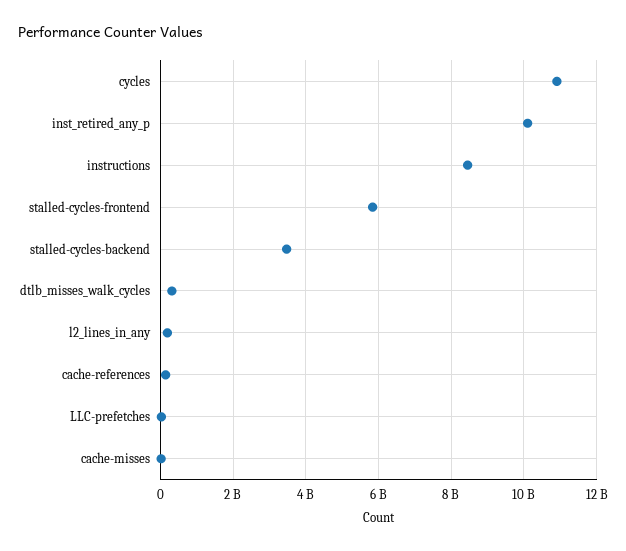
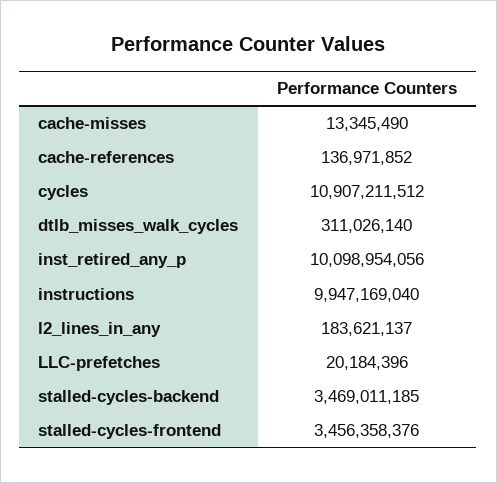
instructions: 8400000000 -> 9947169040
stalled-cycles-frontend: 5800000000 -> 3456358376

